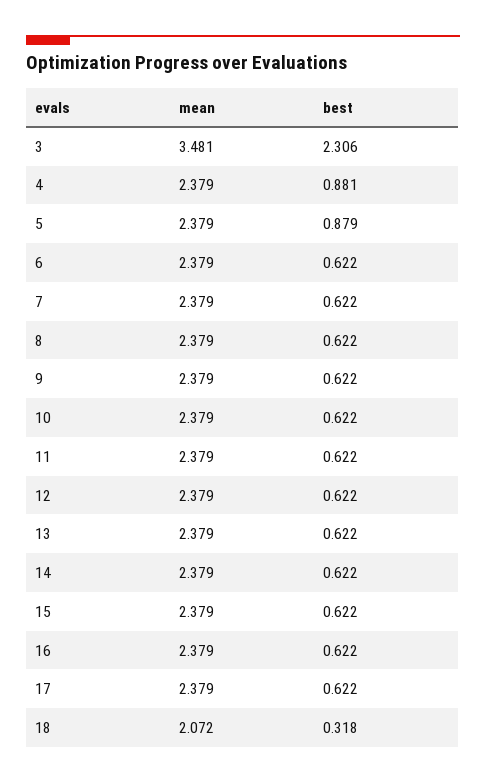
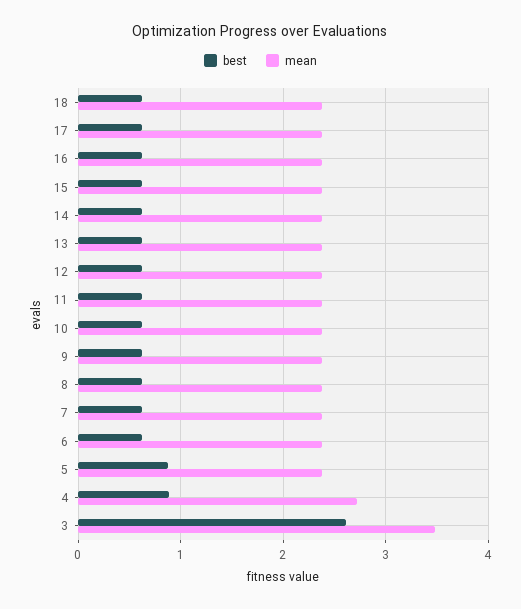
best, 3: 2.306 -> 2.6
mean, 4: 2.379 -> 2.7
mean, 18: 2.072 -> 2.4
best, 18: 0.318 -> 0.6

